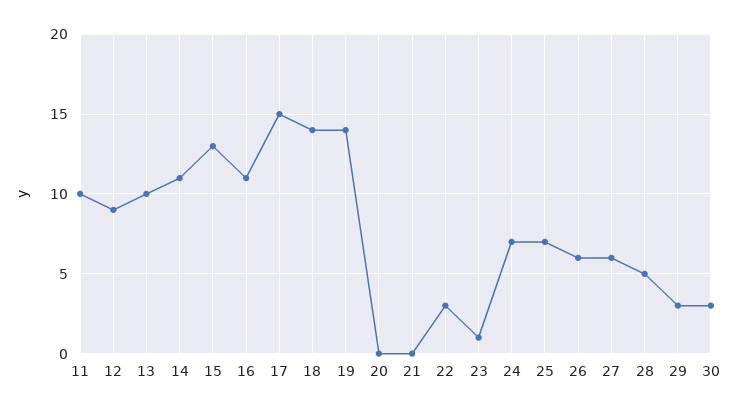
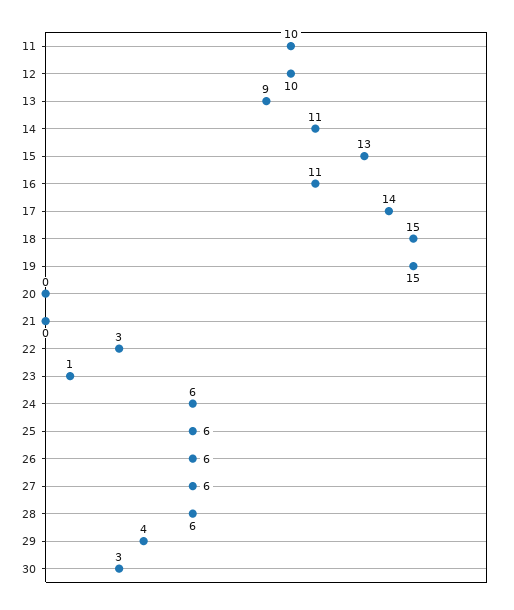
12: 9 -> 10
13: 10 -> 9
17: 15 -> 14
18: 14 -> 15
19: 14 -> 15
24: 7 -> 6
25: 7 -> 6
28: 5 -> 6
29: 3 -> 4

